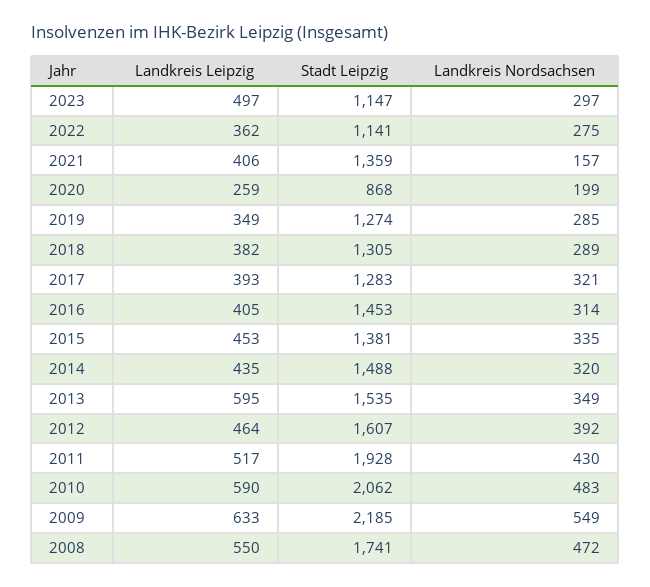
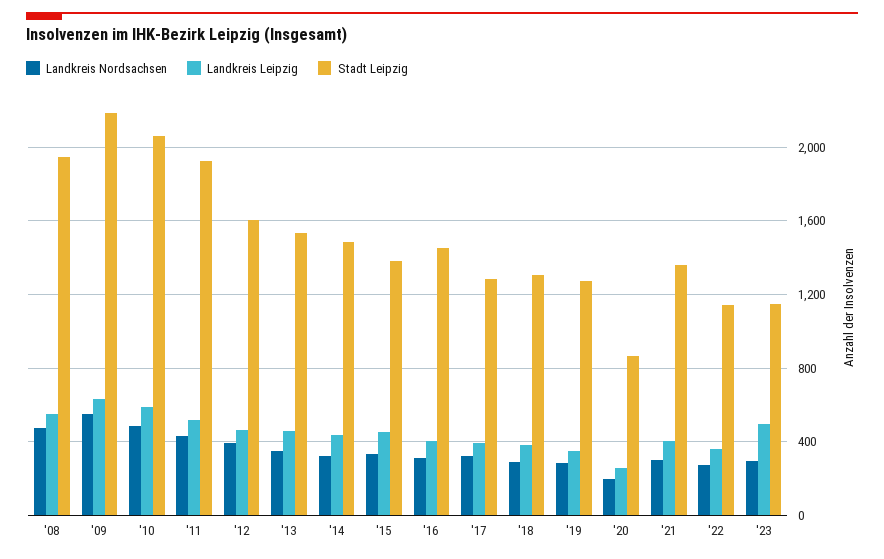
Landkreis Nordsachsen, 2021: 157 -> 300
Landkreis Leipzig, 2013: 595 -> 450
Stadt Leipzig, 2008: 1741 -> 1950

